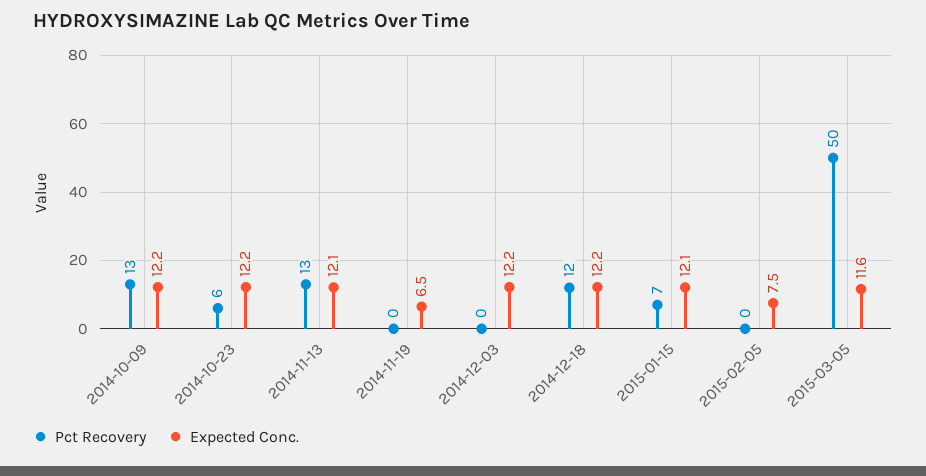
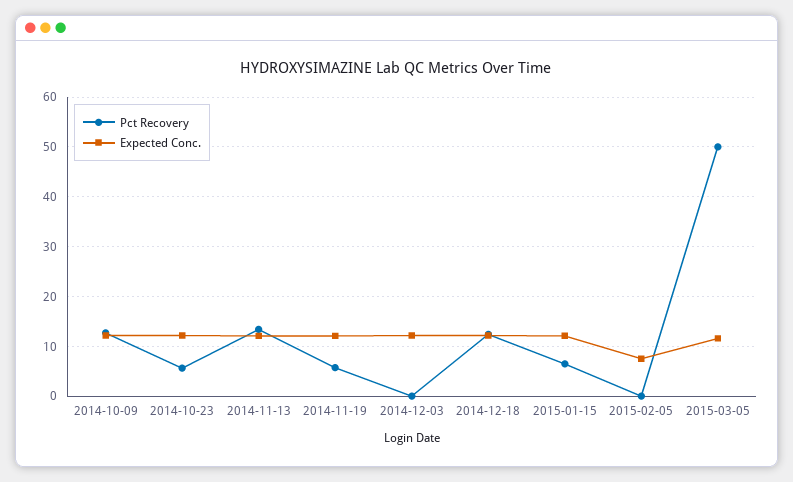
Pct Recovery, 2014-11-19: 0 -> 6
Expected Conc., 2014-11-19: 6.5 -> 12

